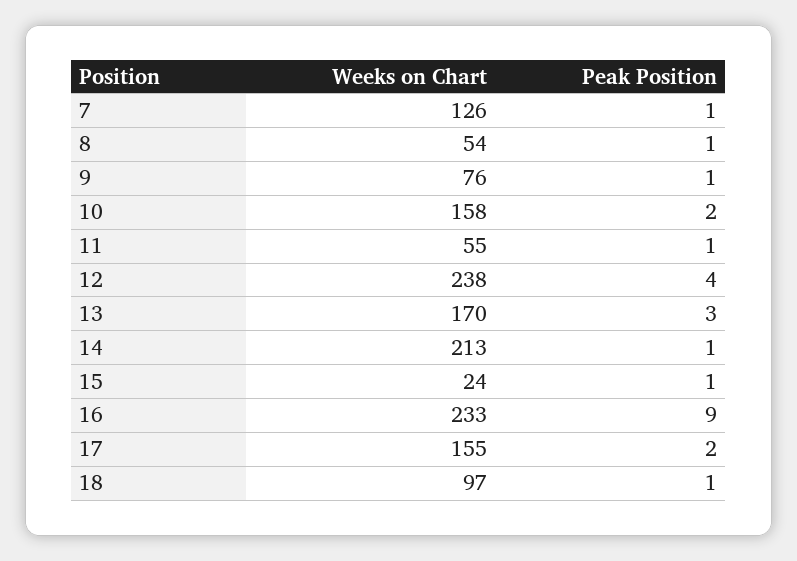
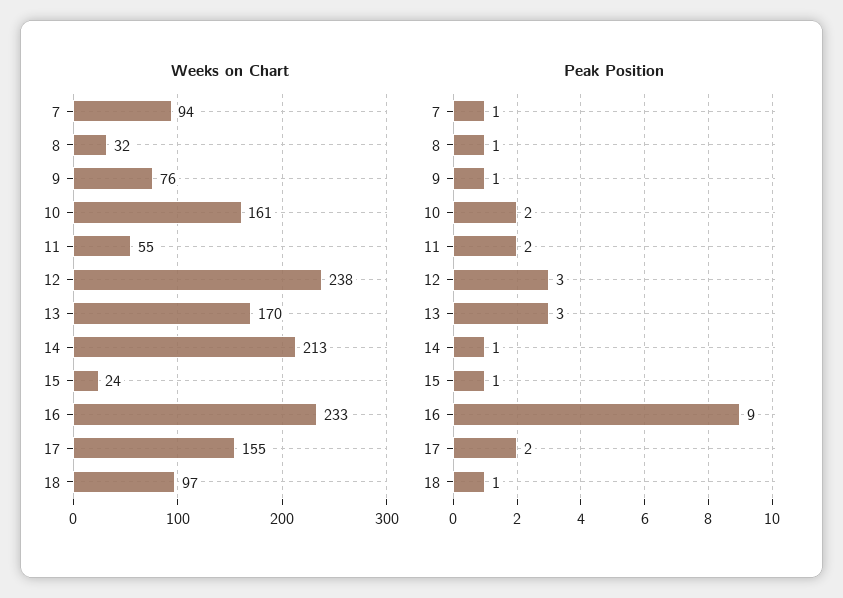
Weeks on Chart, 7: 126 -> 94
Weeks on Chart, 8: 54 -> 32
Weeks on Chart, 10: 158 -> 161
Peak Position, 11: 1 -> 2
Peak Position, 12: 4 -> 3

